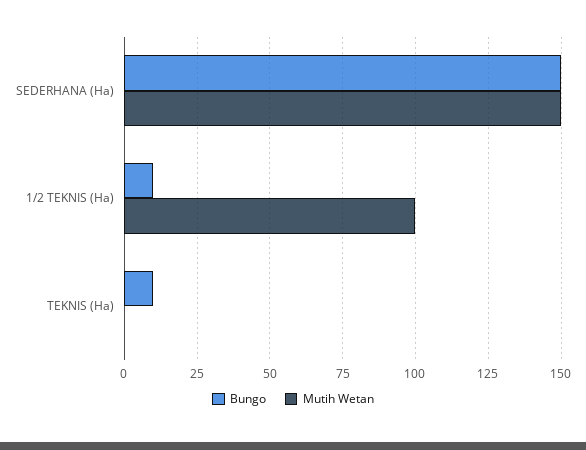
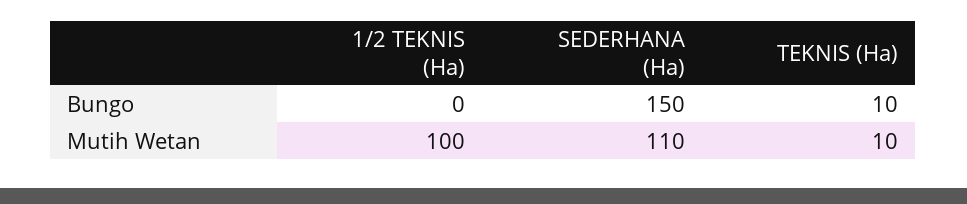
Mutih Wetan, SEDERHANA (Ha): 150 -> 110
Bungo, 1/2 TEKNIS (Ha): 10 -> 0
Mutih Wetan, TEKNIS (Ha): 0 -> 10

